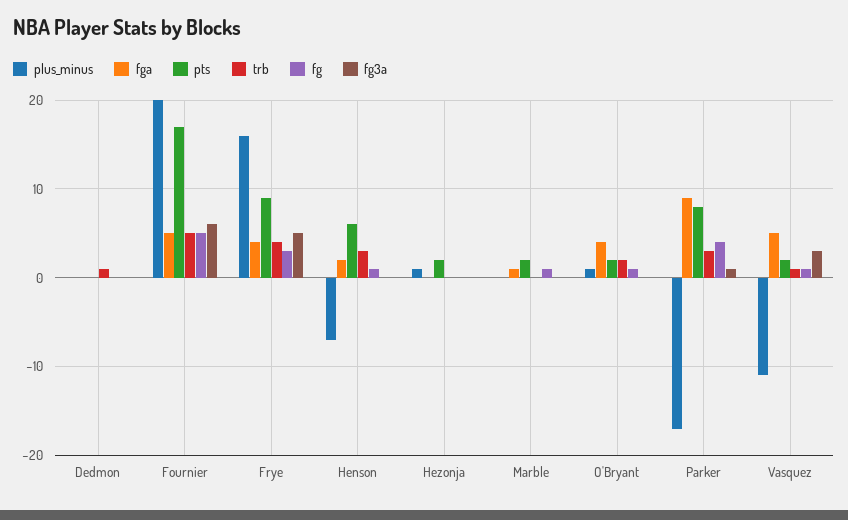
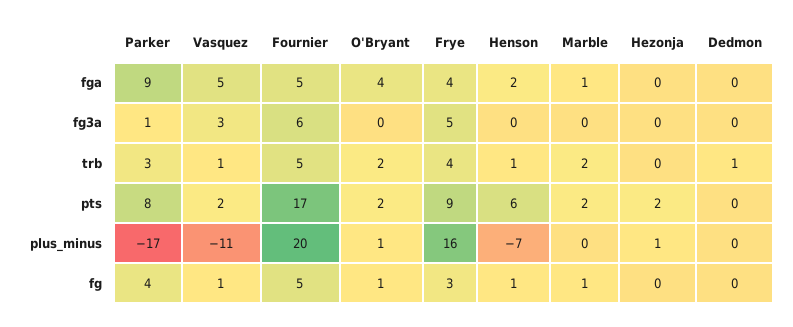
trb, Henson: 3 -> 1
trb, Marble: 0 -> 2

